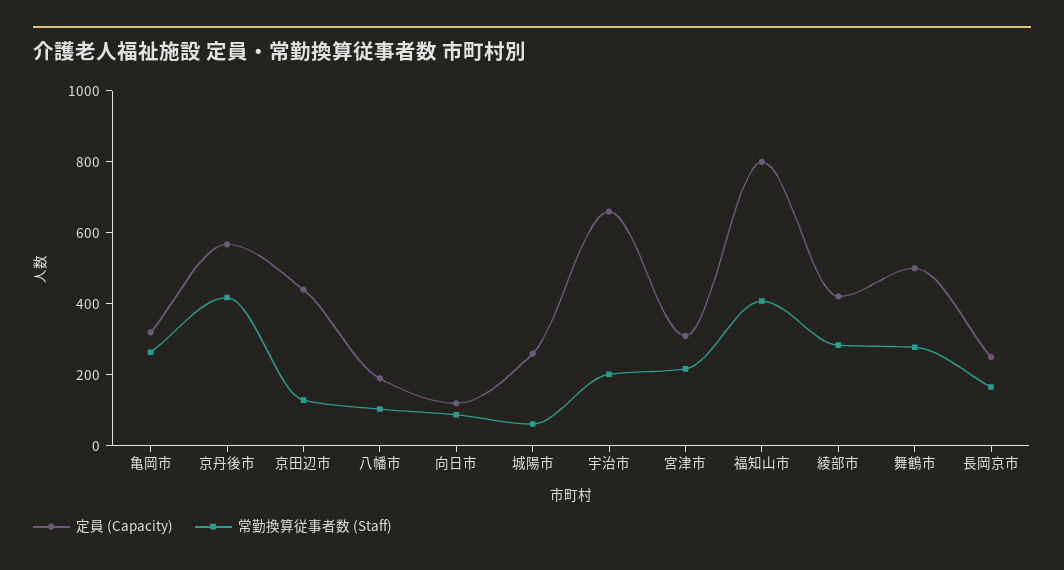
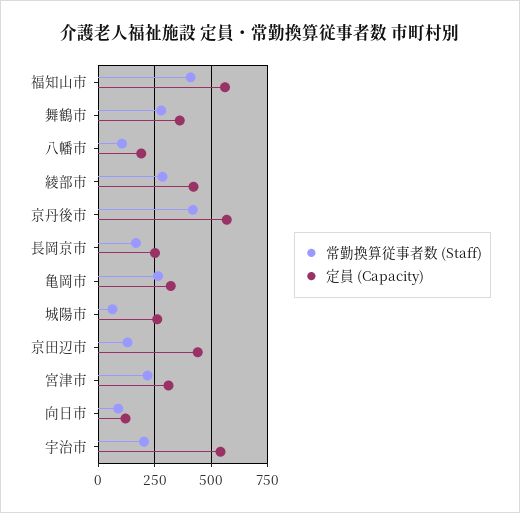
定員 (Capacity), 宇治市: 650 -> 550
定員 (Capacity), 福知山市: 800 -> 550
定員 (Capacity), 舞鶴市: 500 -> 350

